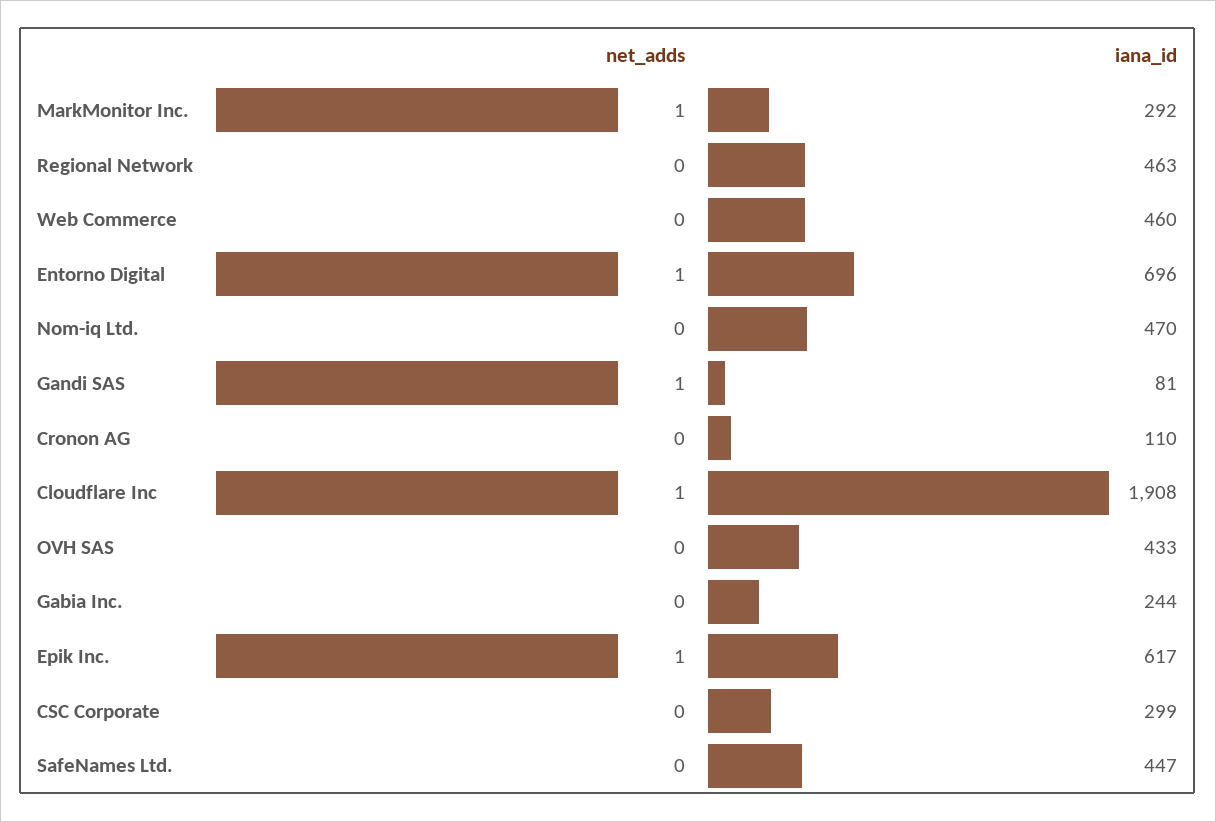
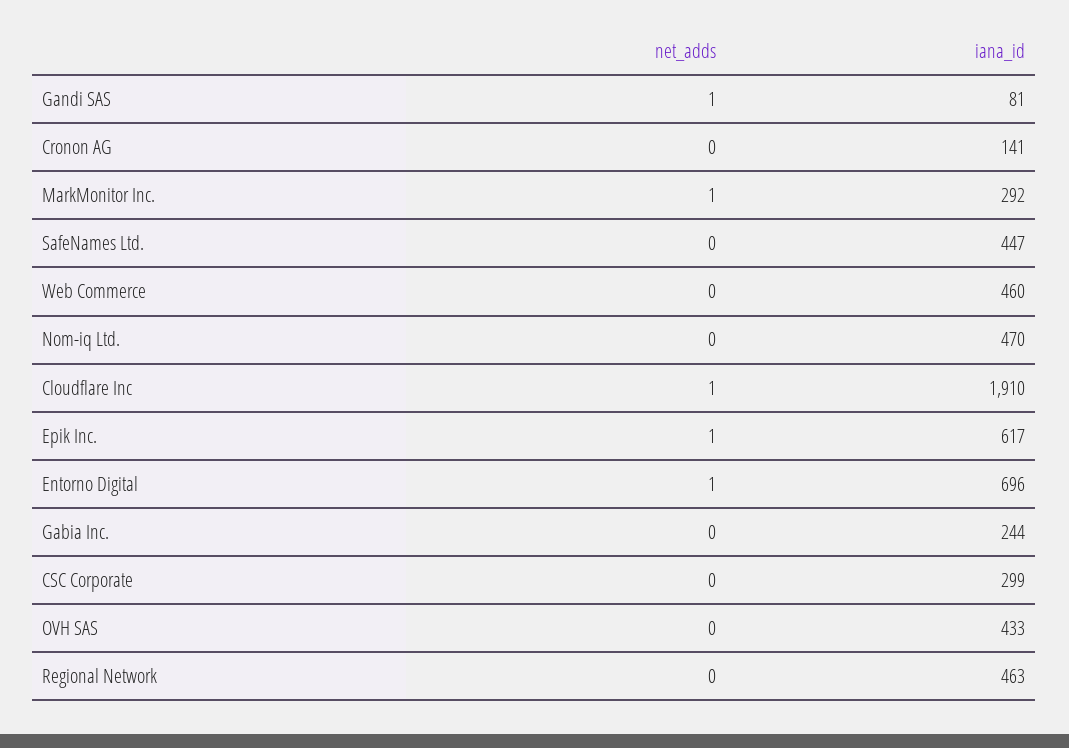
iana_id, Cronon AG: 110 -> 141
iana_id, Cloudflare Inc: 1908 -> 1910

